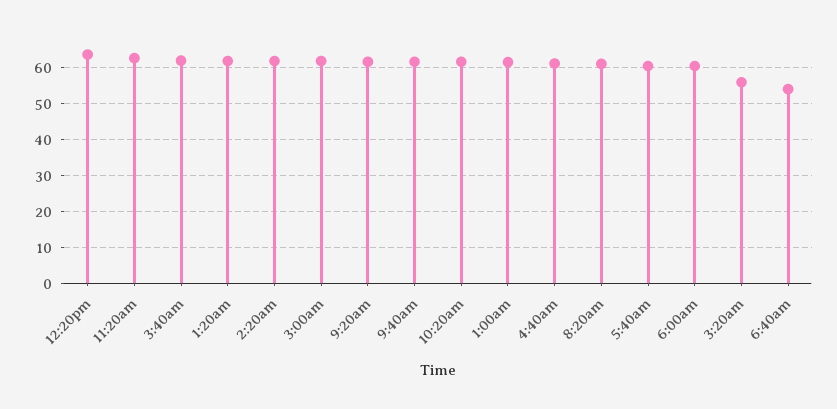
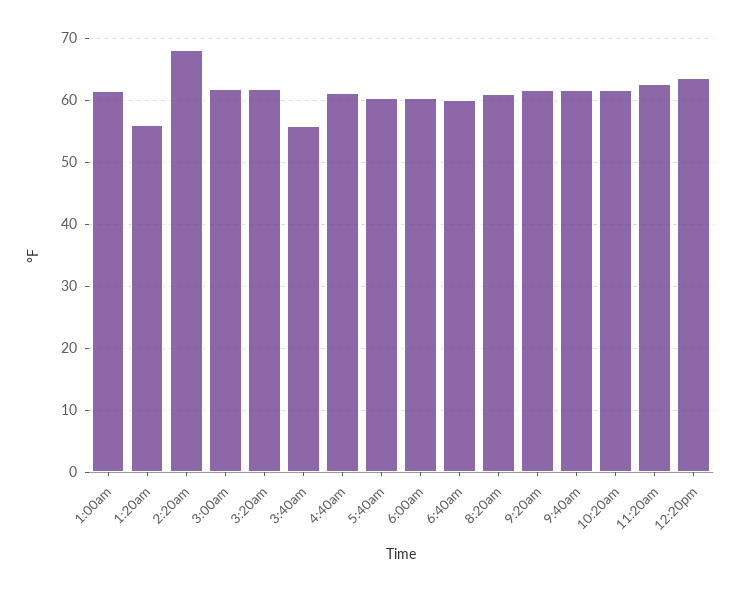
3:40am: 62 -> 56
1:20am: 62 -> 56
2:20am: 62 -> 68
3:20am: 56 -> 62
6:40am: 54 -> 60

